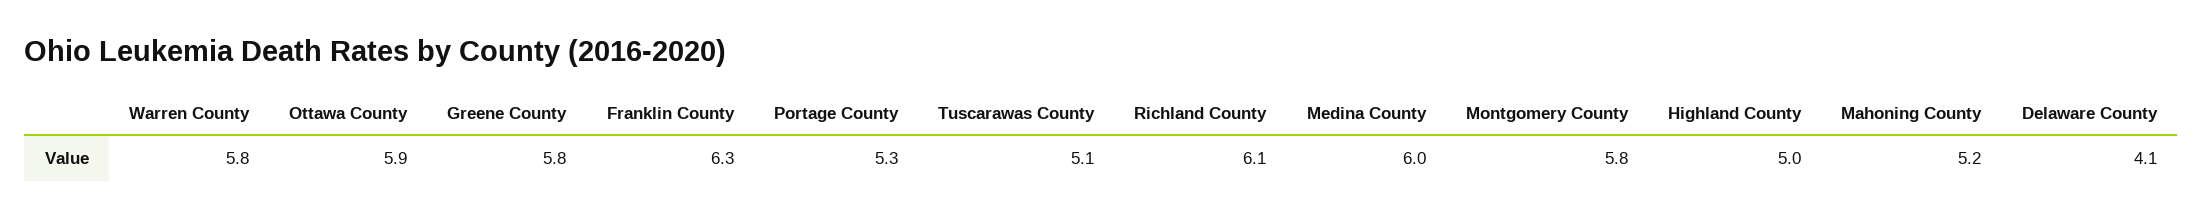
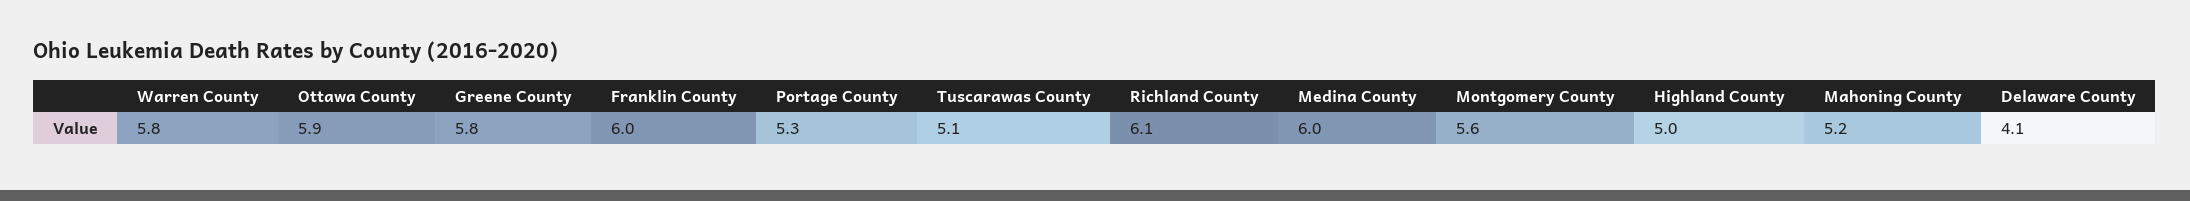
Franklin County: 6.3 -> 6
Montgomery County: 5.8 -> 5.6

